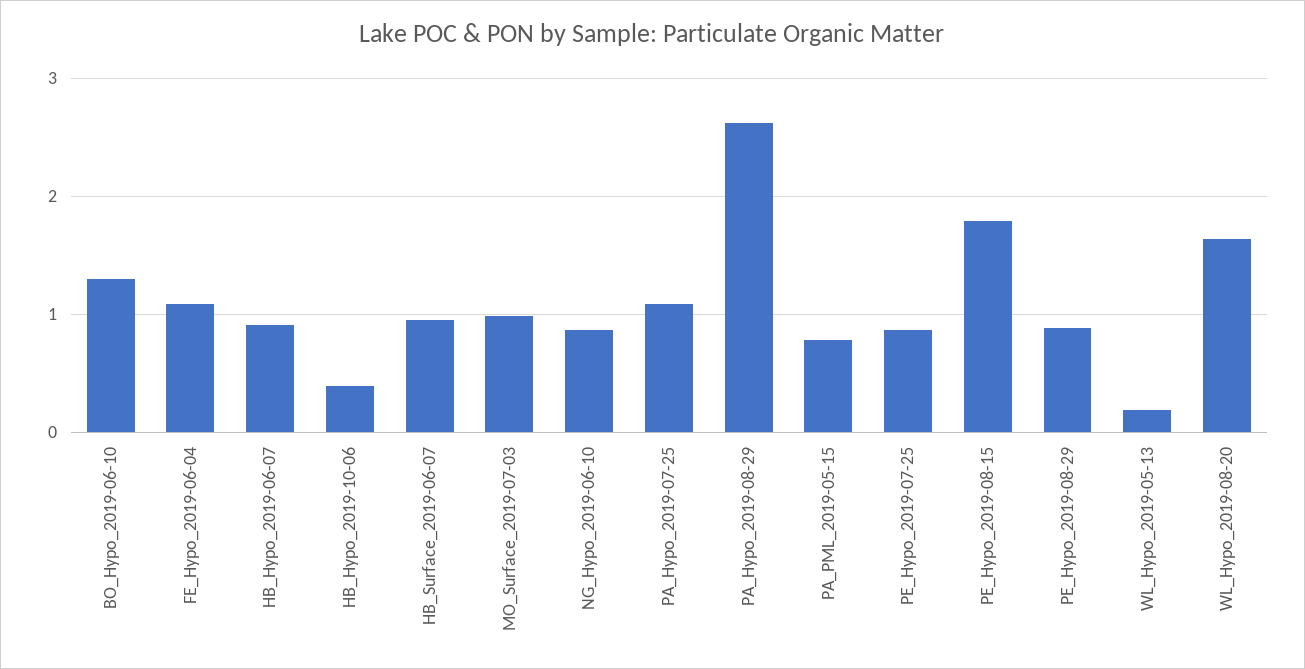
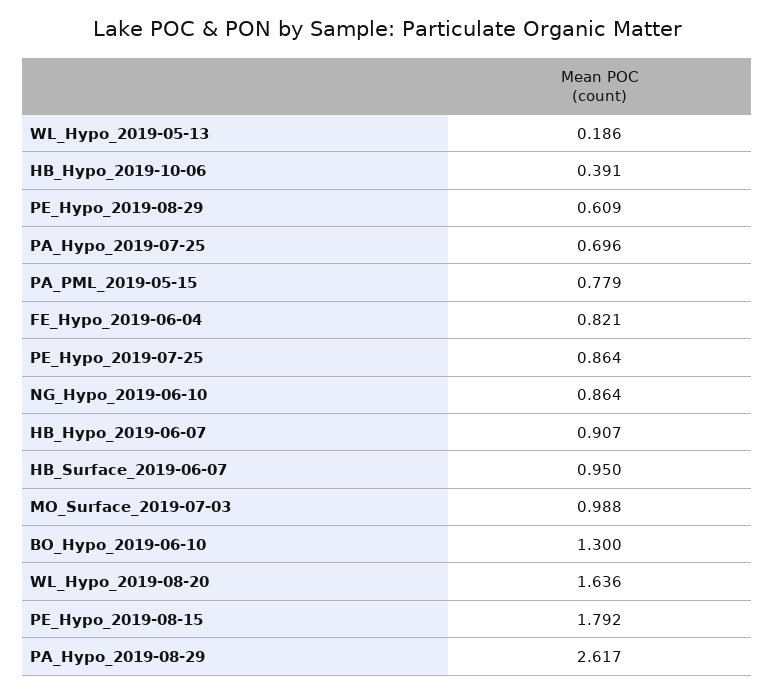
FE_Hypo_2019-06-04: 1.1 -> 0.821
PA_Hypo_2019-07-25: 1.1 -> 0.696
PE_Hypo_2019-08-29: 0.9 -> 0.609

